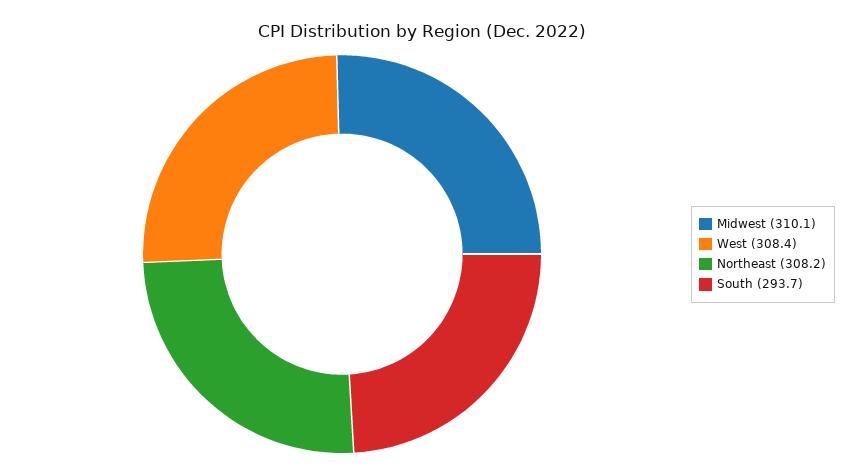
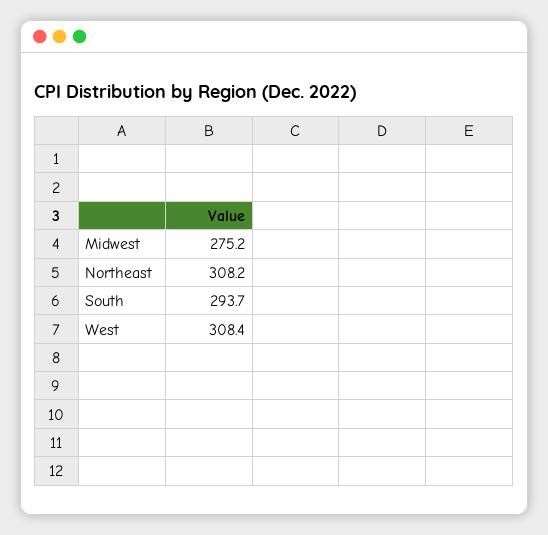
Midwest: 310.1 -> 275.2

